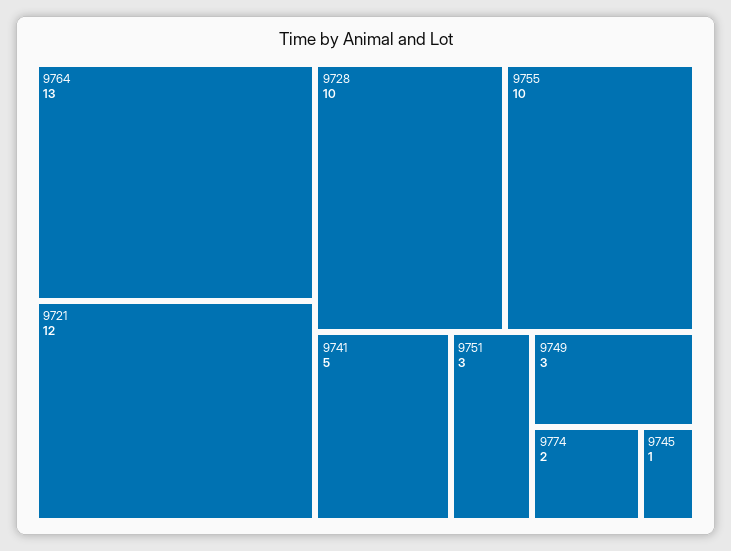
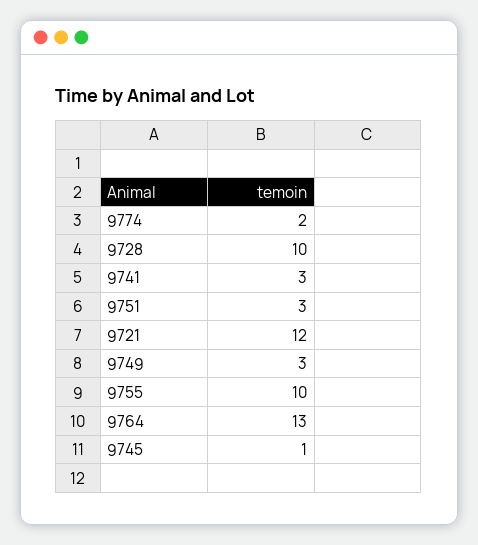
9741: 5 -> 3

